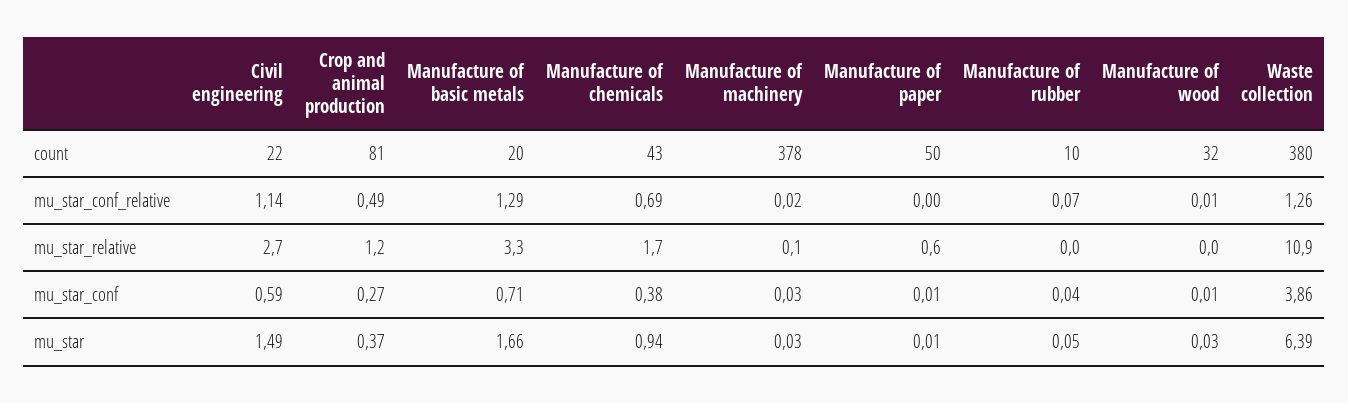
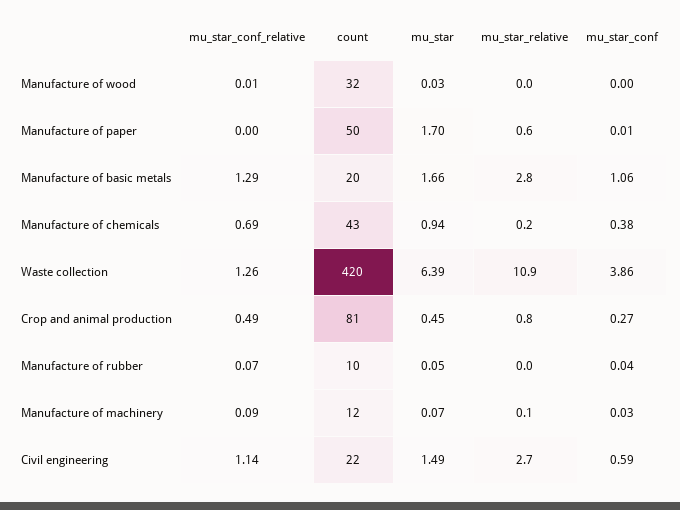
Manufacture of machinery, count: 378 -> 12
Waste collection, count: 380 -> 420
Manufacture of machinery, mu_star_conf_relative: 0.02 -> 0.09
Crop and animal production, mu_star_relative: 1.2 -> 0.8
Manufacture of basic metals, mu_star_relative: 3.3 -> 2.8
Manufacture of chemicals, mu_star_relative: 1.7 -> 0.2
Manufacture of basic metals, mu_star_conf: 0.71 -> 1.06
Manufacture of wood, mu_star_conf: 0.01 -> 0
Crop and animal production, mu_star: 0.37 -> 0.45
Manufacture of machinery, mu_star: 0.03 -> 0.07
Manufacture of paper, mu_star: 0.01 -> 1.7

